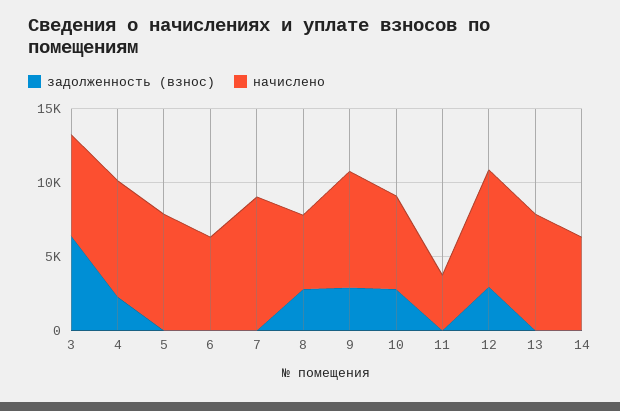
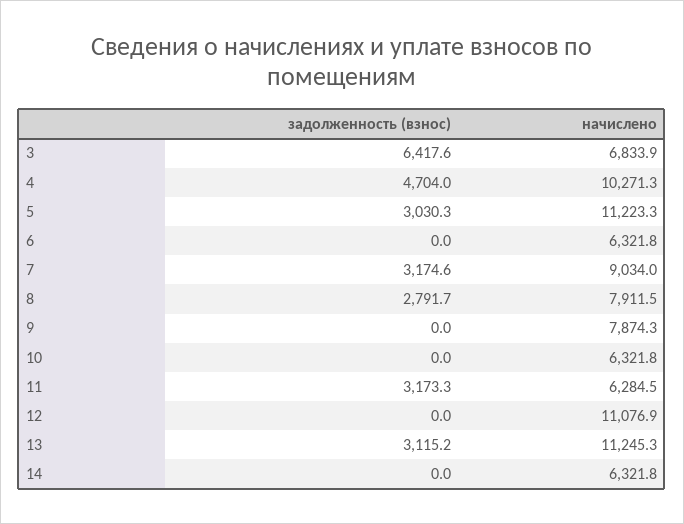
задолженность (взнос), 4: 2000 -> 4704
начислено, 4: 8000 -> 10271.3
задолженность (взнос), 5: 0 -> 3030.3
начислено, 5: 8000 -> 11223.3
задолженность (взнос), 7: 0 -> 3174.6
начислено, 8: 5000 -> 7911.5
задолженность (взнос), 9: 3000 -> 0
задолженность (взнос), 10: 3000 -> 0
задолженность (взнос), 11: 0 -> 3173.3
начислено, 11: 4000 -> 6284.5
задолженность (взнос), 12: 3000 -> 0
начислено, 12: 8000 -> 11076.9
задолженность (взнос), 13: 0 -> 3115.2
начислено, 13: 8000 -> 11245.3

